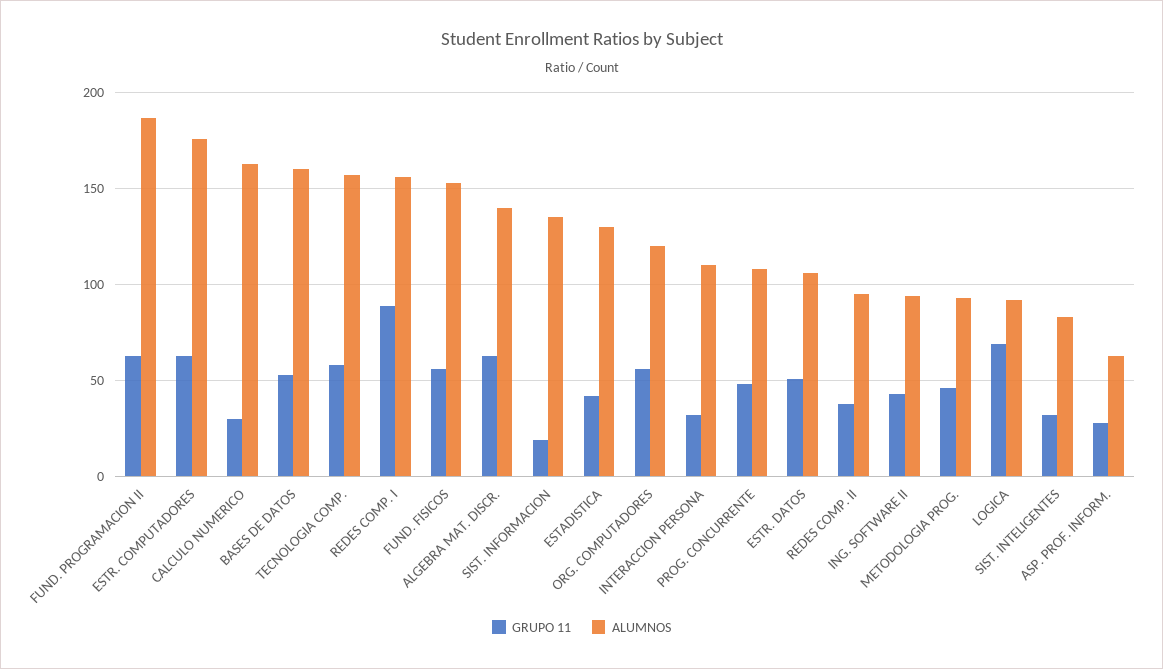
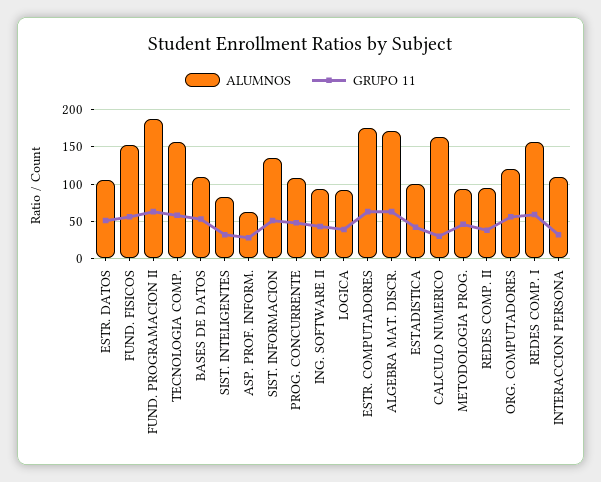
ALUMNOS, BASES DE DATOS: 160 -> 110
GRUPO 11, REDES COMP. I: 90 -> 60
ALUMNOS, ALGEBRA MAT. DISCR.: 140 -> 170
GRUPO 11, SIST. INFORMACION: 20 -> 50
ALUMNOS, ESTADISTICA: 130 -> 100
GRUPO 11, LOGICA: 70 -> 40

